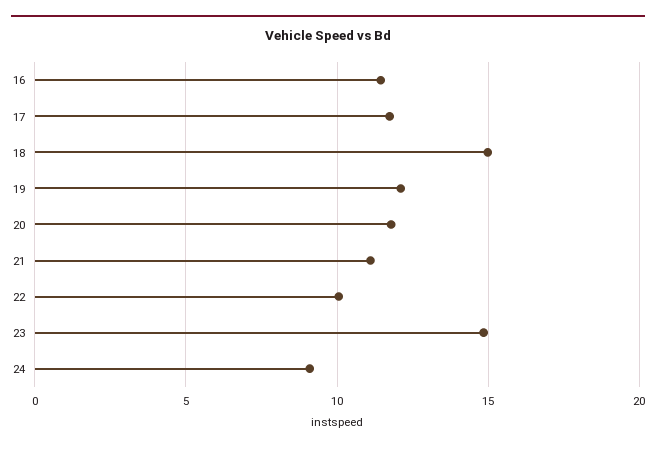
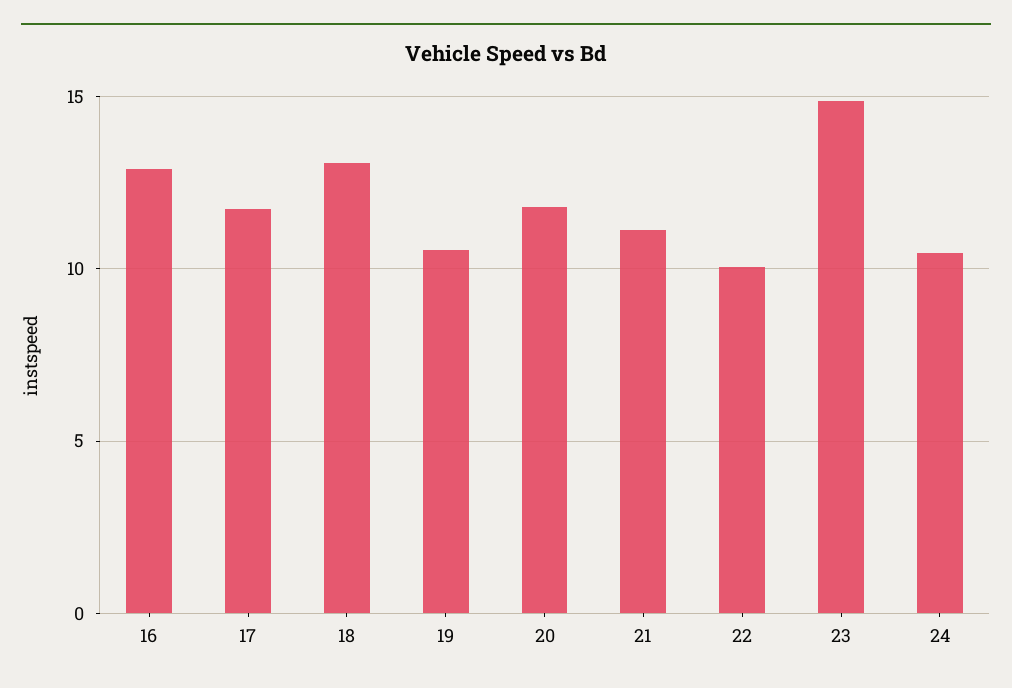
16: 11.5 -> 13
18: 15 -> 13
19: 12 -> 10.5
24: 9 -> 10.5

